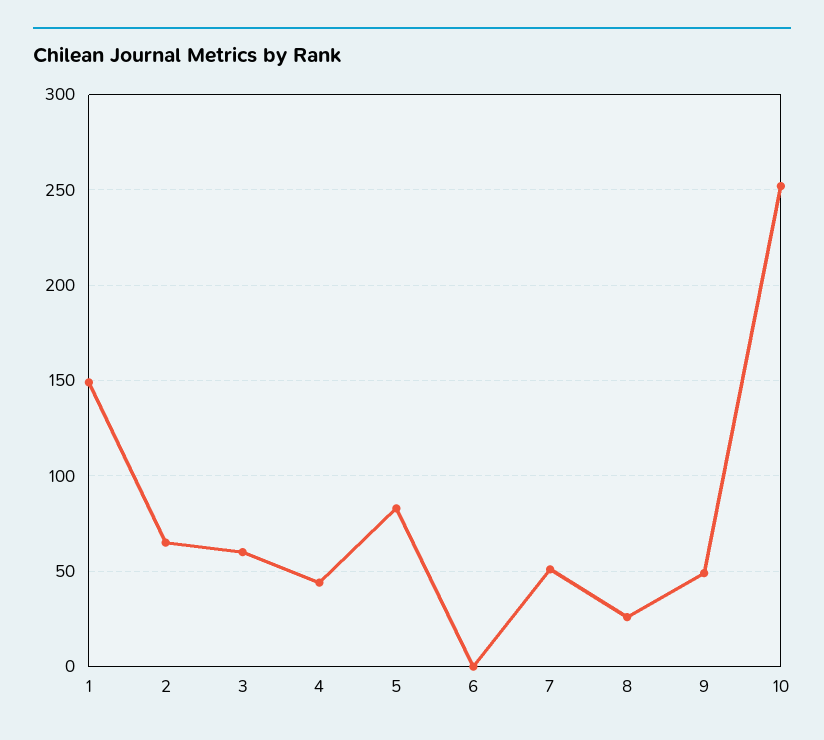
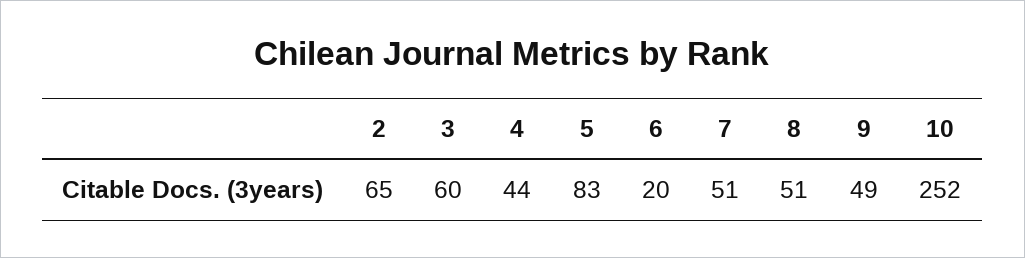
1: 150 -> none
6: 0 -> 20
8: 25 -> 51

